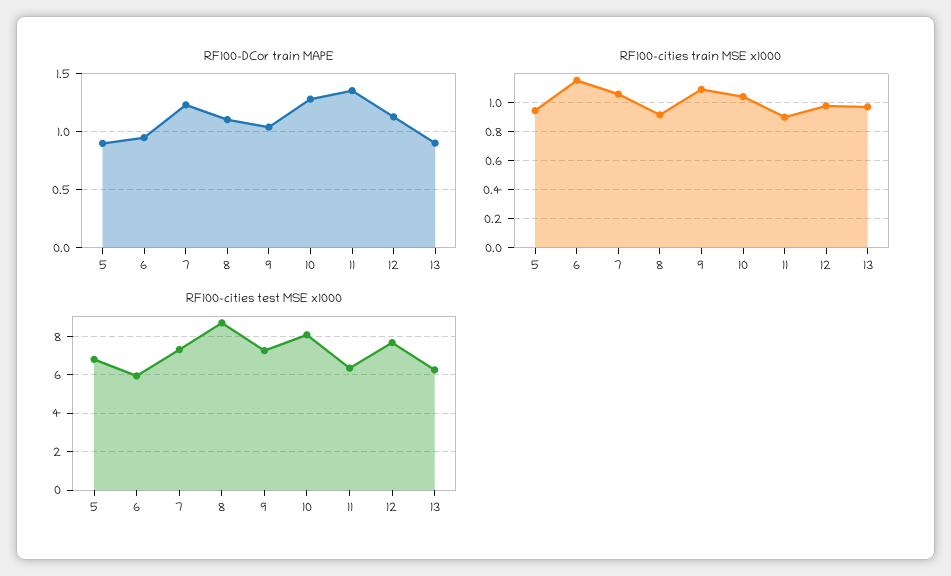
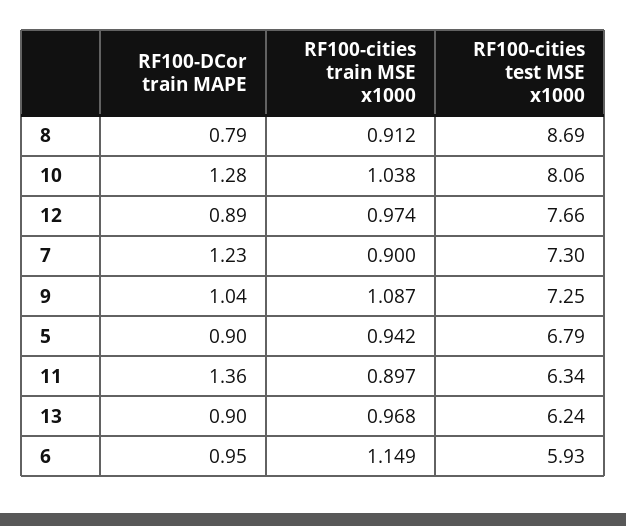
RF100-DCor train MAPE, 8: 1.1 -> 0.79
RF100-DCor train MAPE, 12: 1.1 -> 0.89
RF100-cities train MSE x1000, 7: 1.05 -> 0.9

